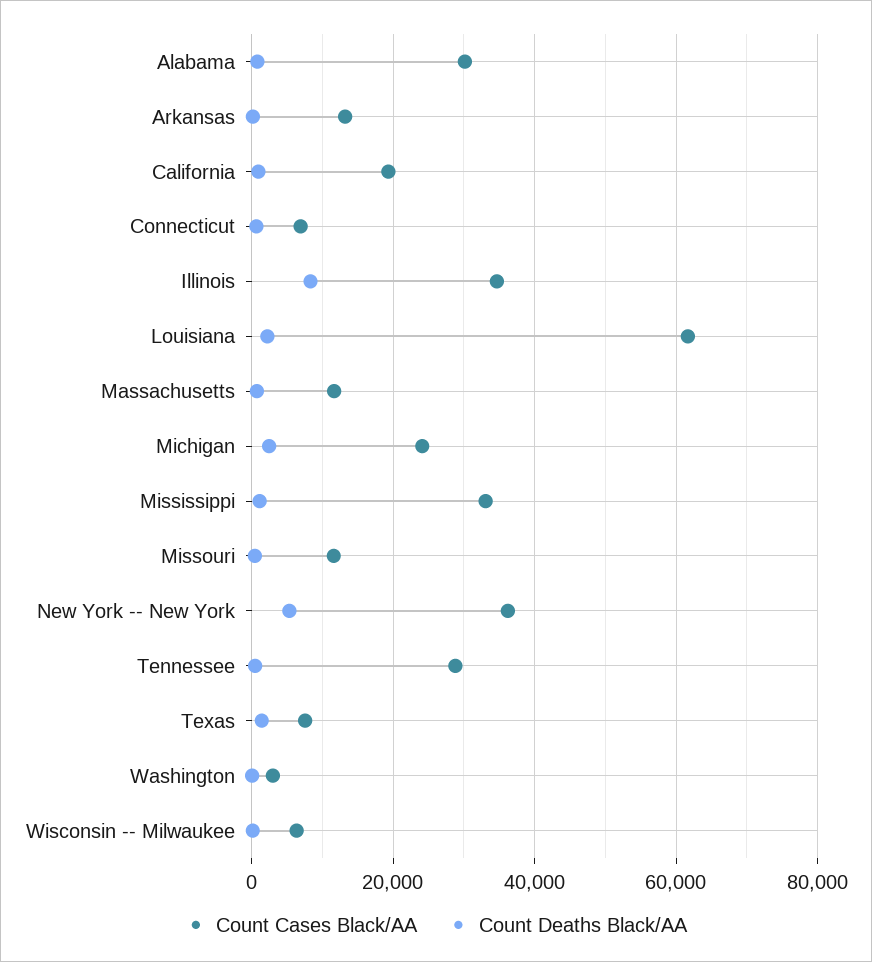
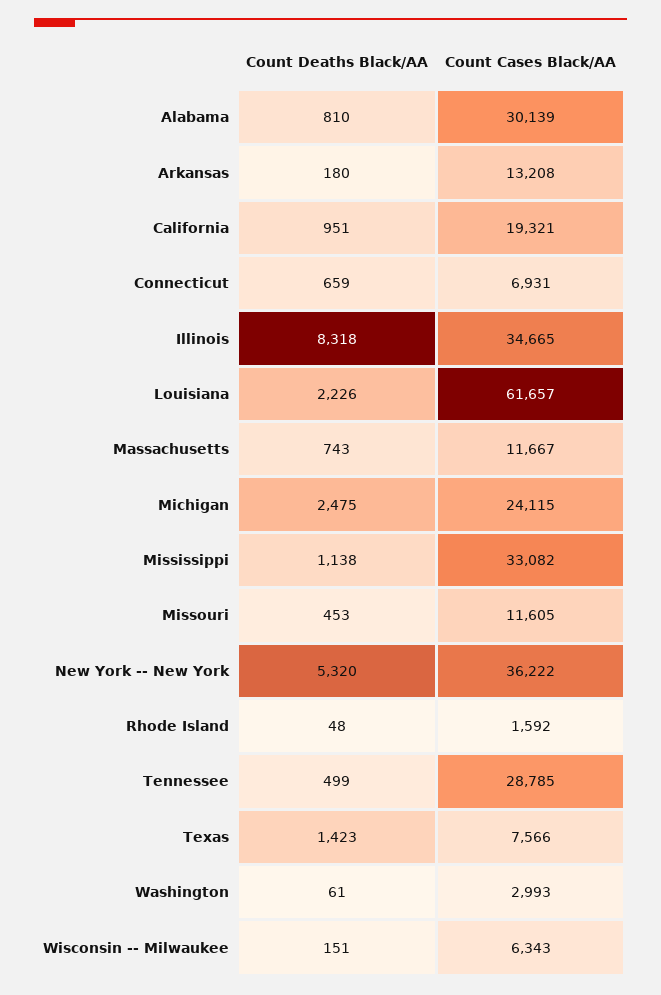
Count Deaths Black/AA, Rhode Island: none -> 48
Count Cases Black/AA, Rhode Island: none -> 1592

